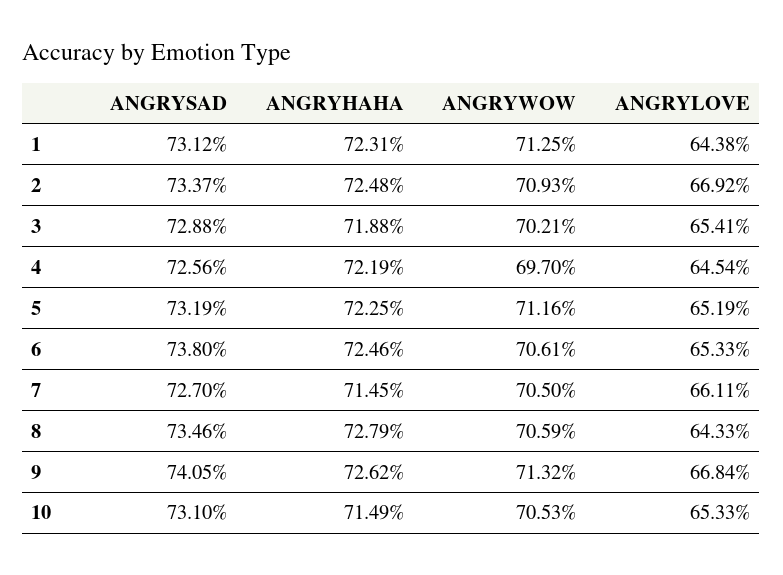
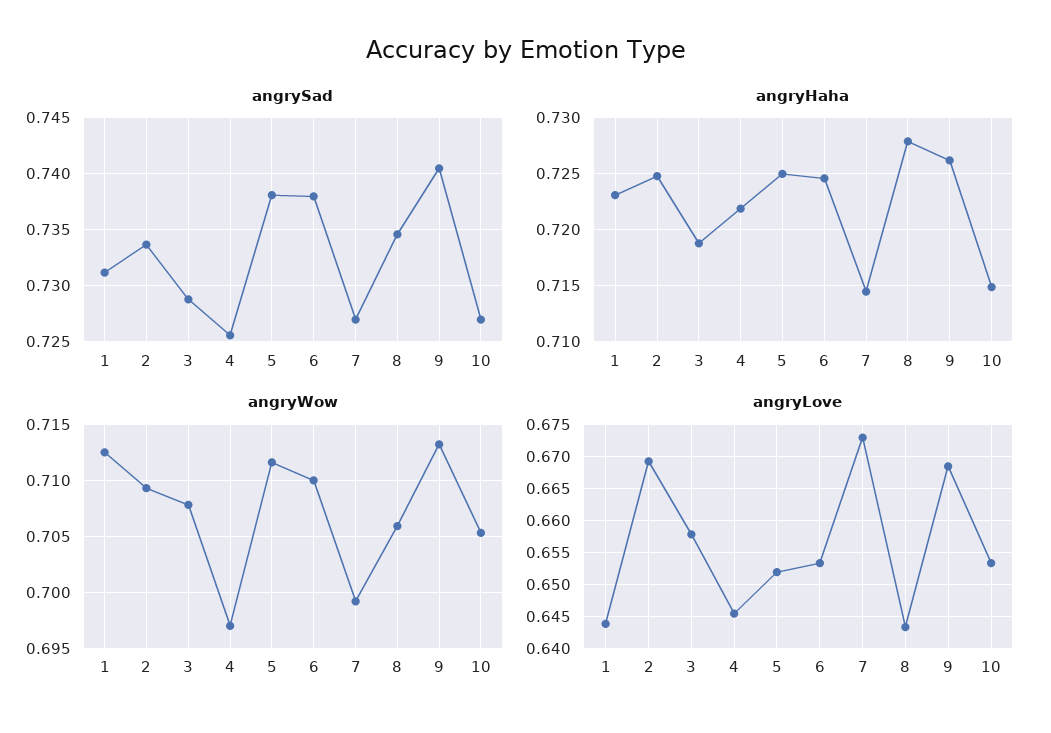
ANGRYWOW, 3: 0.7021 -> 0.708
ANGRYLOVE, 3: 0.6541 -> 0.658
ANGRYSAD, 5: 0.7319 -> 0.738
ANGRYHAHA, 5: 0.7225 -> 0.725
ANGRYWOW, 6: 0.7061 -> 0.71
ANGRYWOW, 7: 0.705 -> 0.699
ANGRYLOVE, 7: 0.6611 -> 0.673
ANGRYSAD, 10: 0.731 -> 0.727

